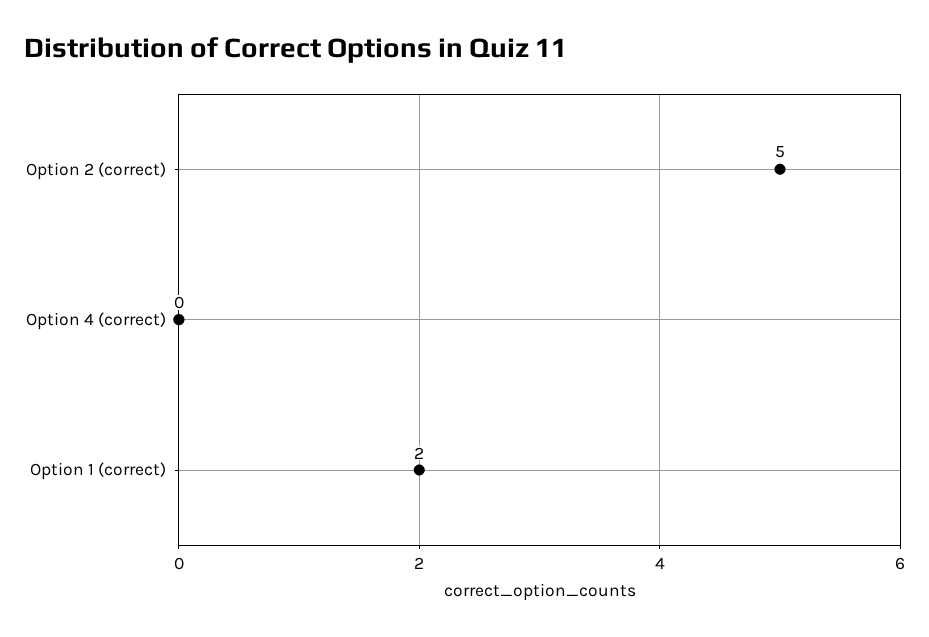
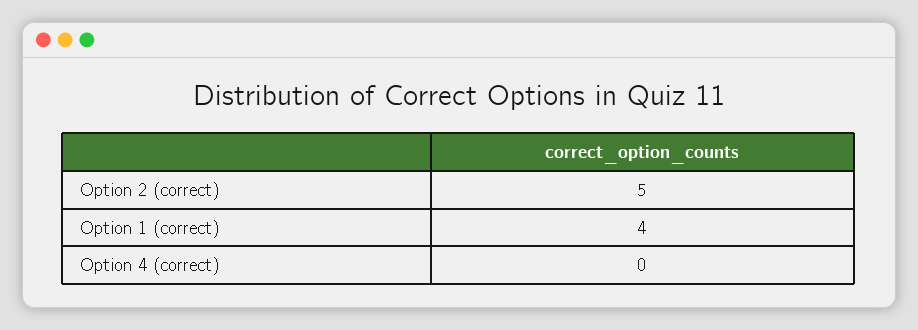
Option 1 (correct): 2 -> 4

